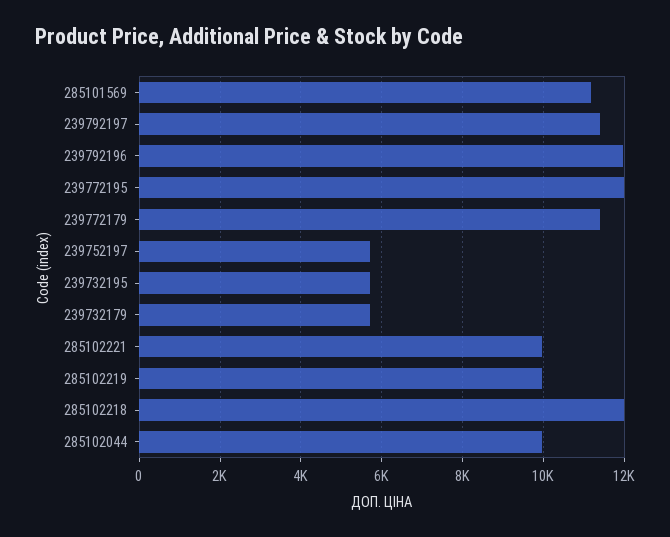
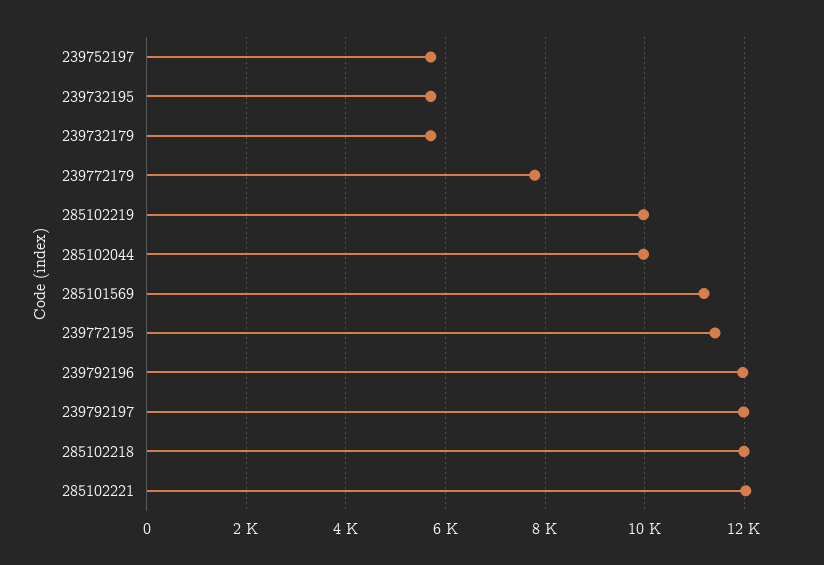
239792197: 11400 -> 12000
239772195: 12000 -> 11400
239772179: 11400 -> 7800
285102221: 10000 -> 12000

